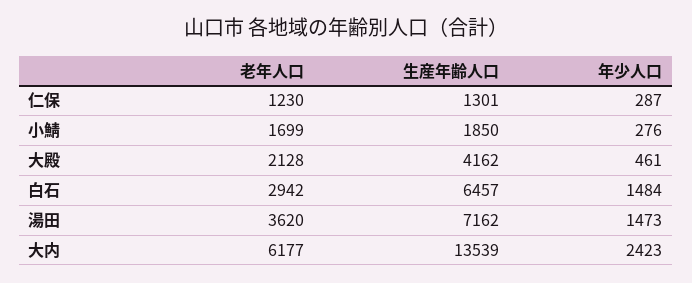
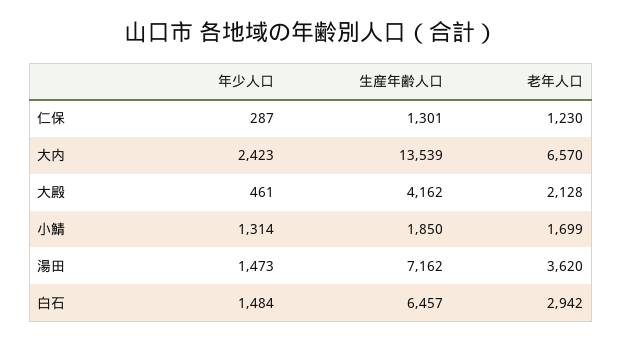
年少人口, 小鯖: 276 -> 1314
老年人口, 大内: 6177 -> 6570

